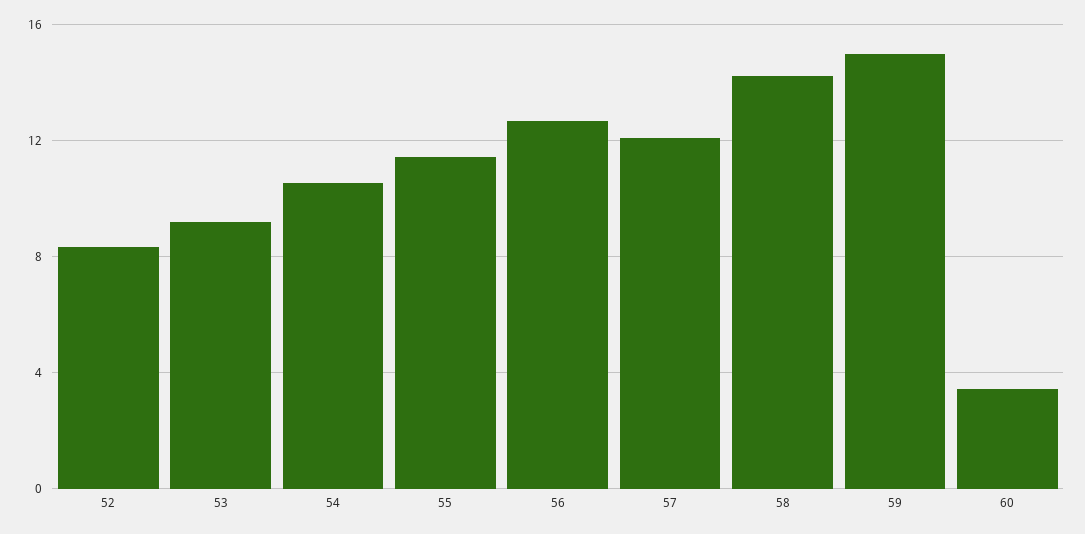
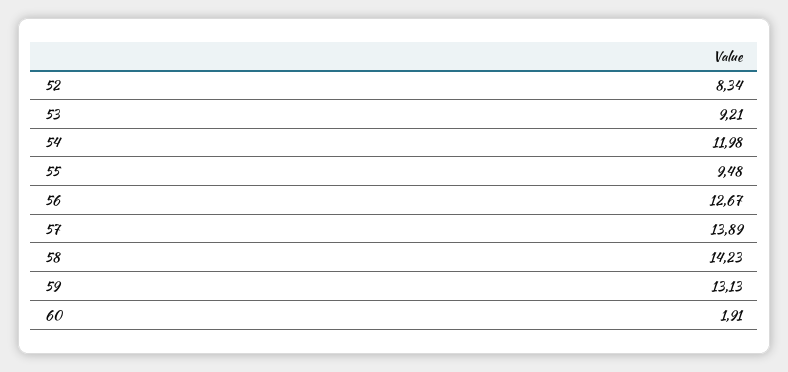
54: 10.5 -> 11.98
55: 11.5 -> 9.48
57: 12 -> 13.89
59: 15 -> 13.13
60: 3.5 -> 1.91

